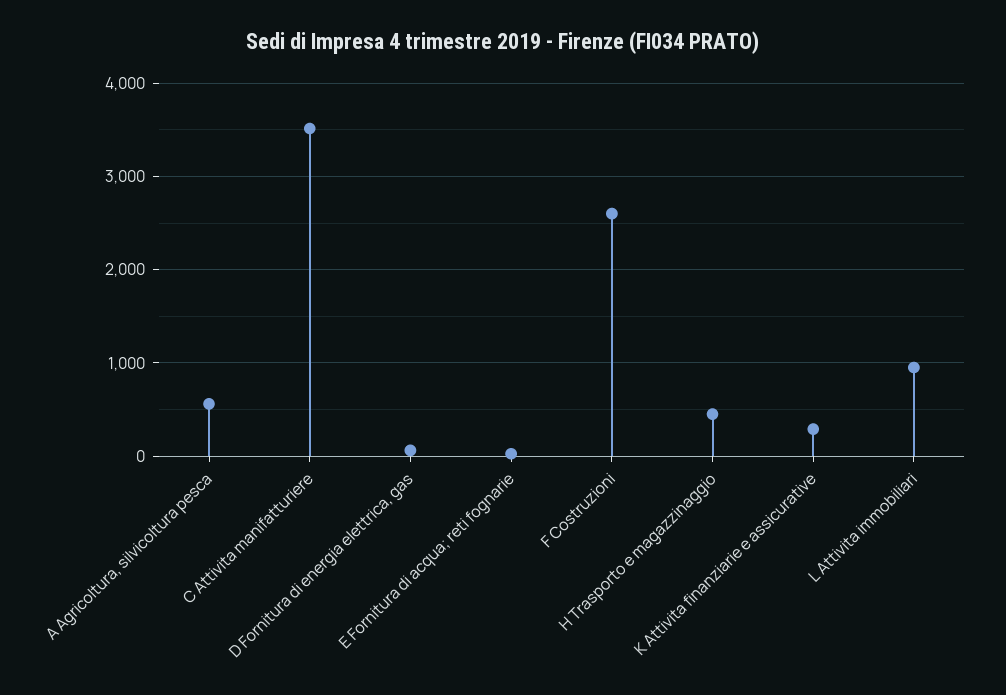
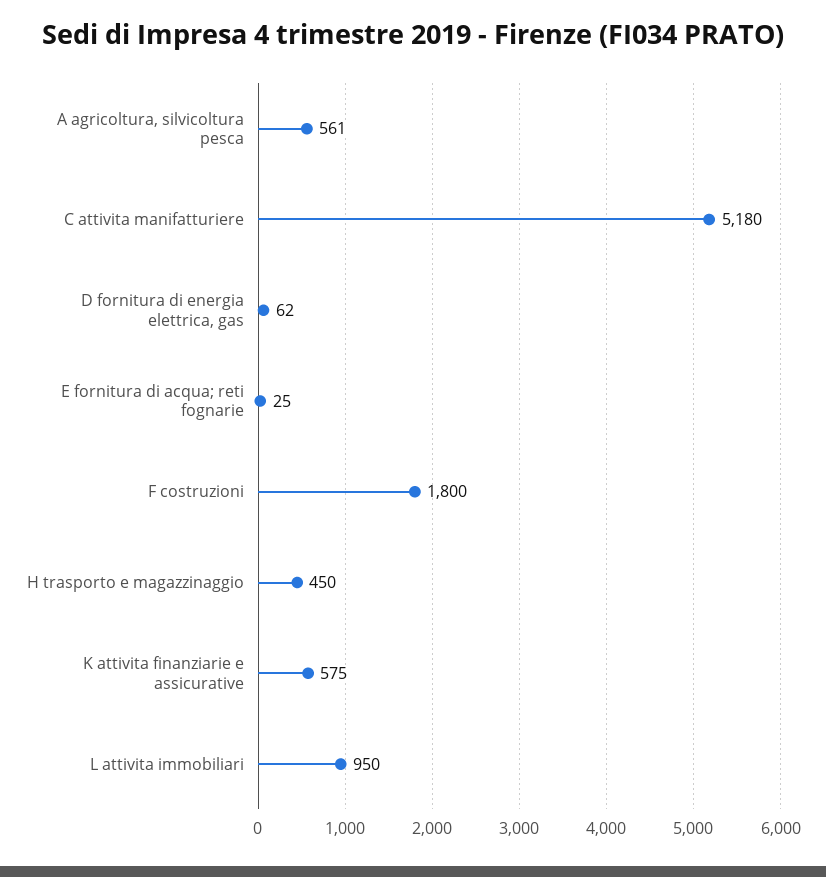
C Attivita manifatturiere: 3500 -> 5180
F Costruzioni: 2600 -> 1800
K Attivita finanziarie e assicurative: 300 -> 575

